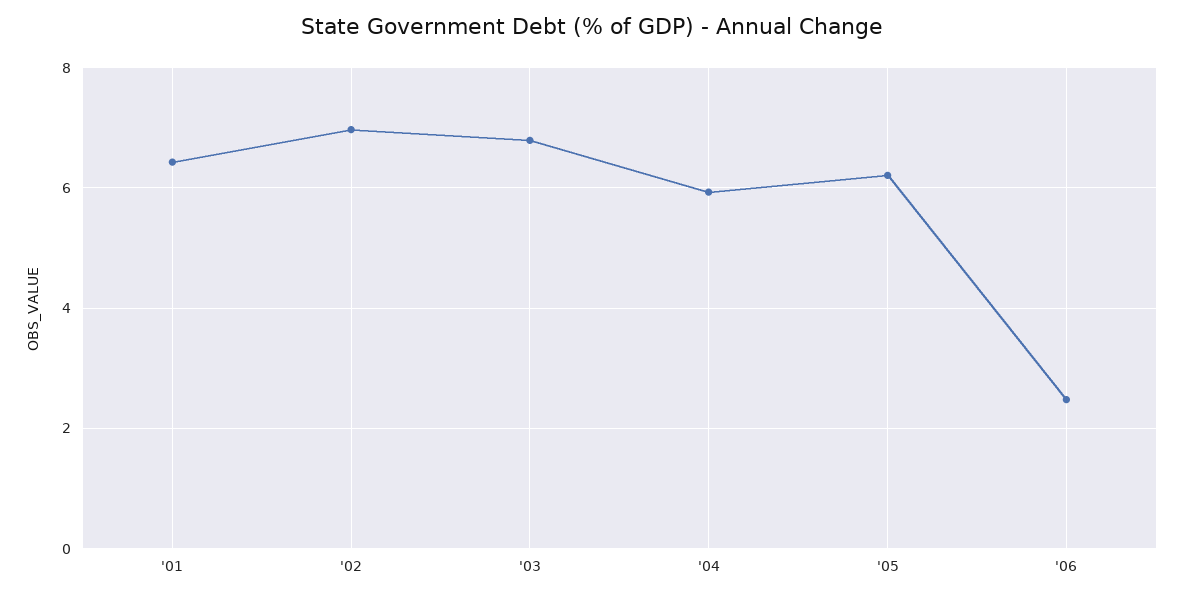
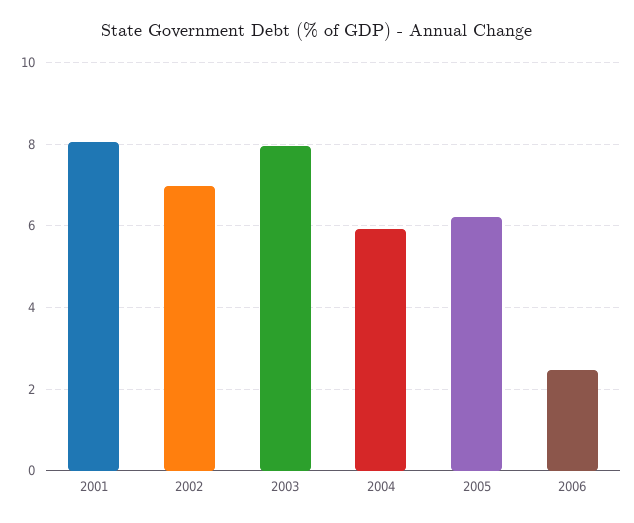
'01: 6.4 -> 8
'03: 6.8 -> 8

